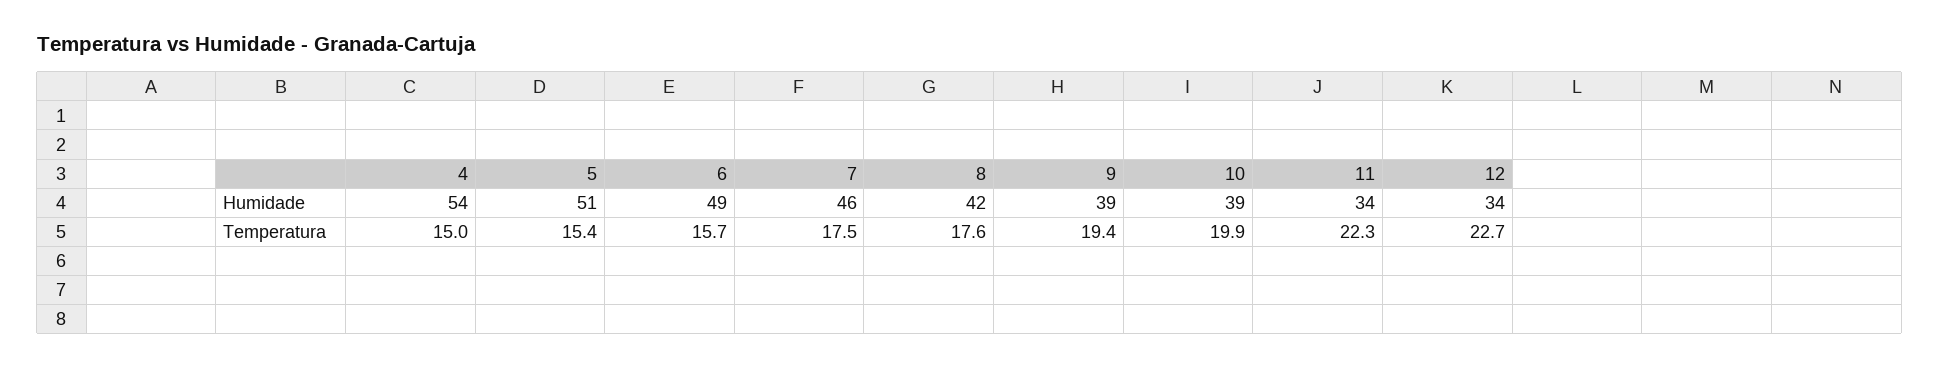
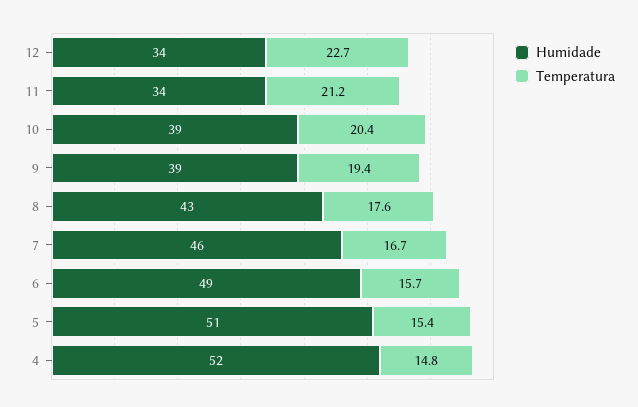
Humidade, 4: 54 -> 52
Humidade, 8: 42 -> 43
Temperatura, 4: 15 -> 14.8
Temperatura, 7: 17.5 -> 16.7
Temperatura, 10: 19.9 -> 20.4
Temperatura, 11: 22.3 -> 21.2

